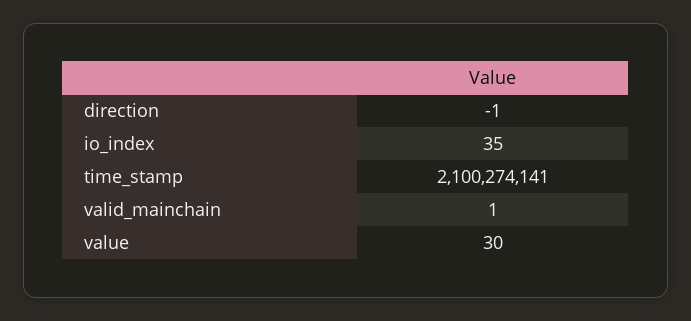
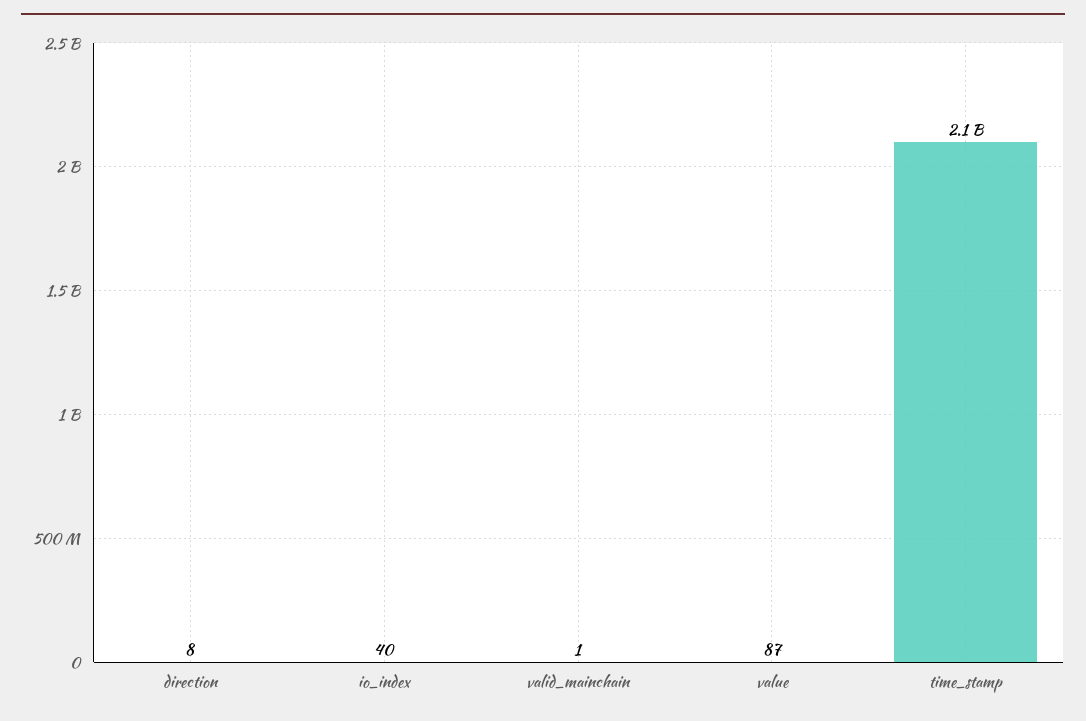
direction: -1 -> 8
io_index: 35 -> 40
value: 30 -> 87

